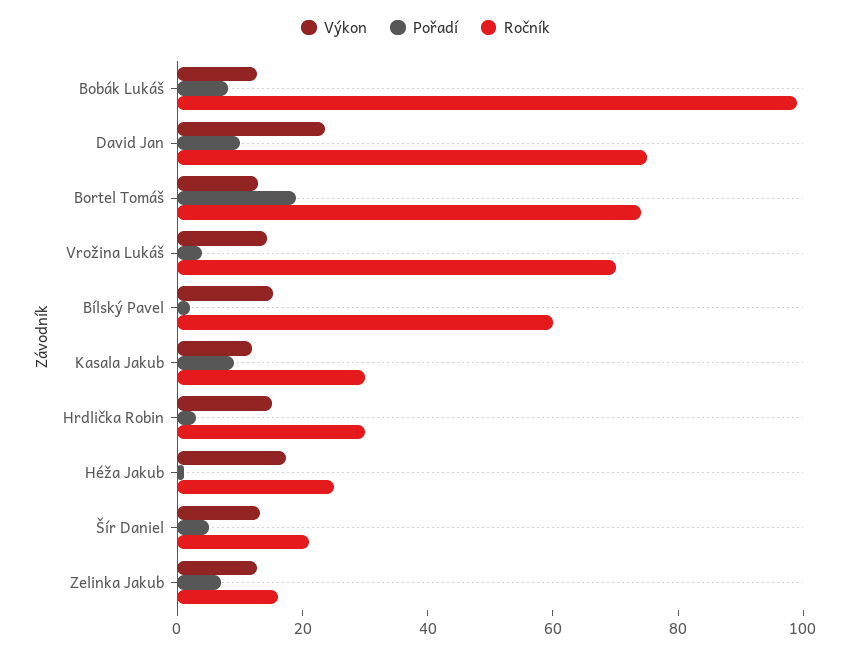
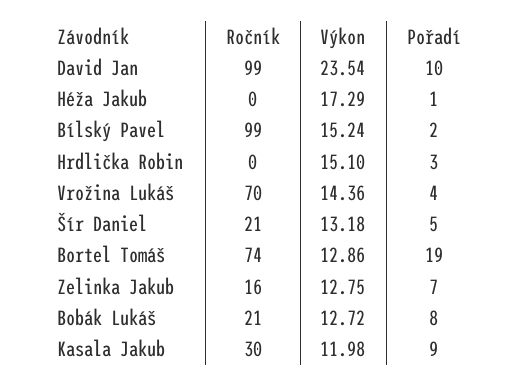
Ročník, Bobák Lukáš: 100 -> 21
Ročník, David Jan: 75 -> 99
Ročník, Bílský Pavel: 60 -> 99
Ročník, Hrdlička Robin: 30 -> 0
Ročník, Héža Jakub: 25 -> 0

